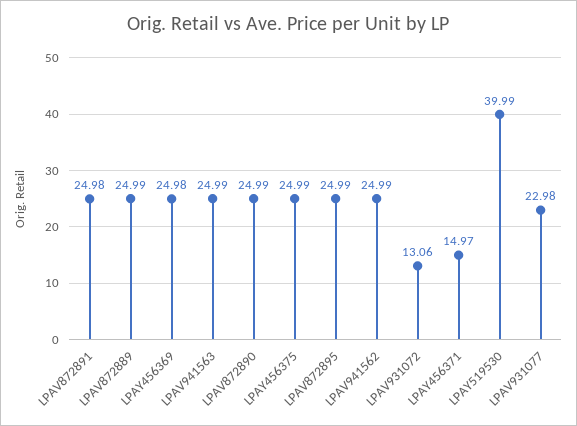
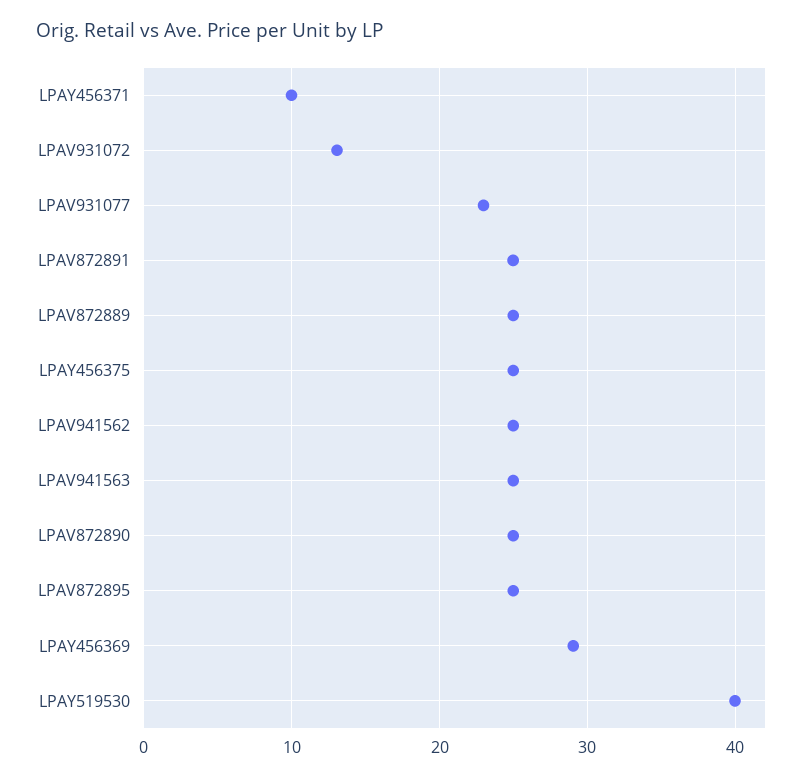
LPAY456369: 24.98 -> 29
LPAY456371: 14.97 -> 10

